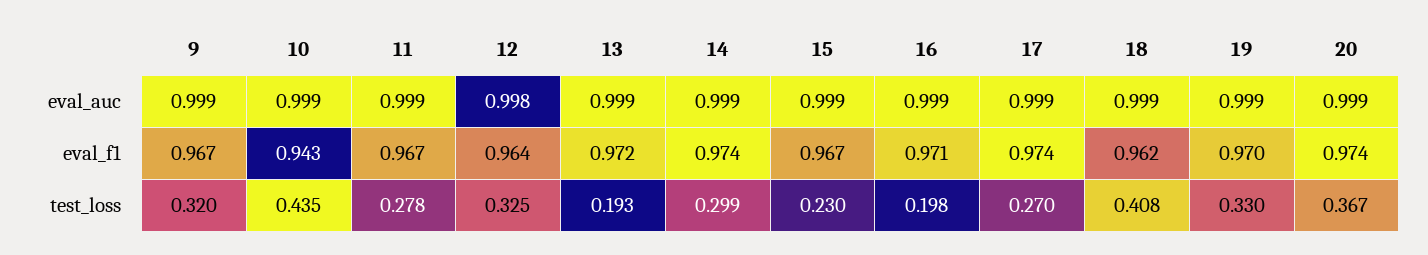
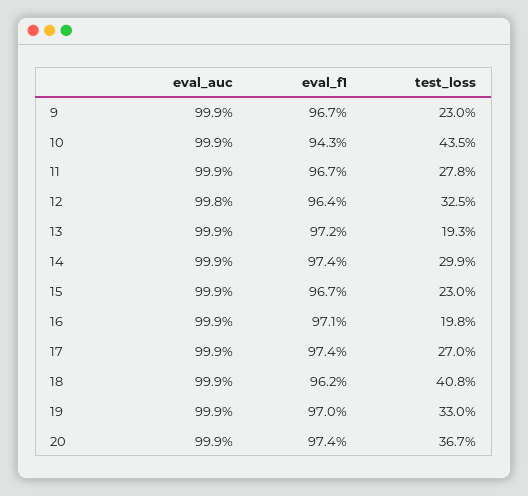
9, test_loss: 0.32 -> 0.23

